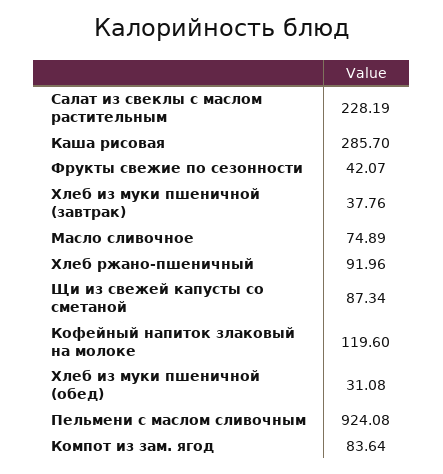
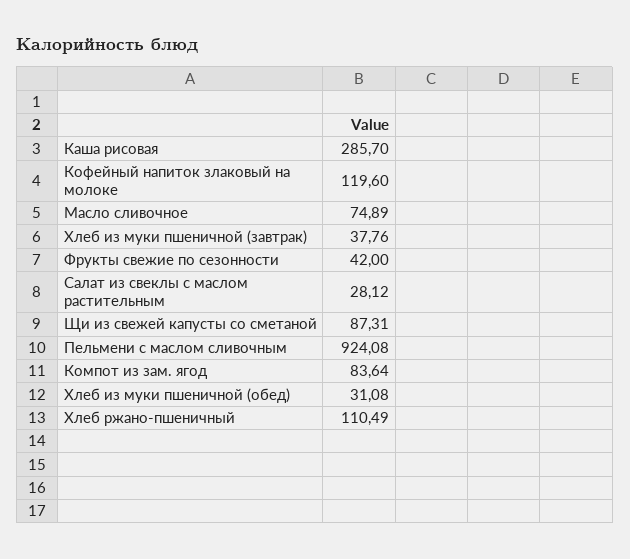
Салат из свеклы с маслом растительным: 228.19 -> 28.12
Фрукты свежие по сезонности: 42.07 -> 42
Хлеб ржано-пшеничный: 91.96 -> 110.49
Щи из свежей капусты со сметаной: 87.34 -> 87.31

